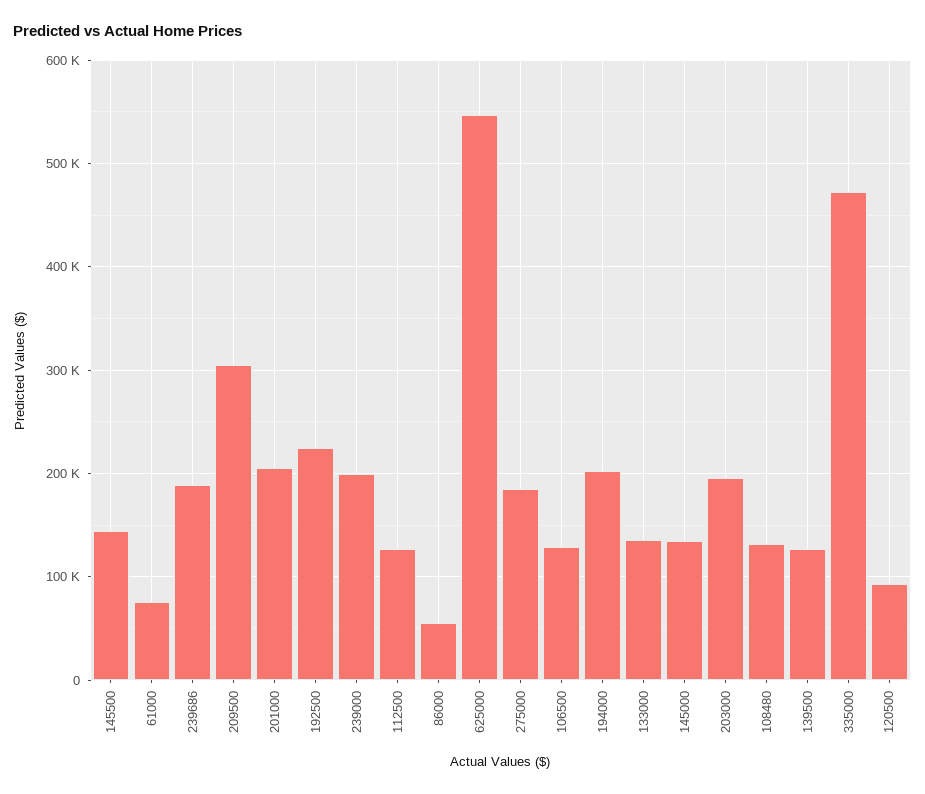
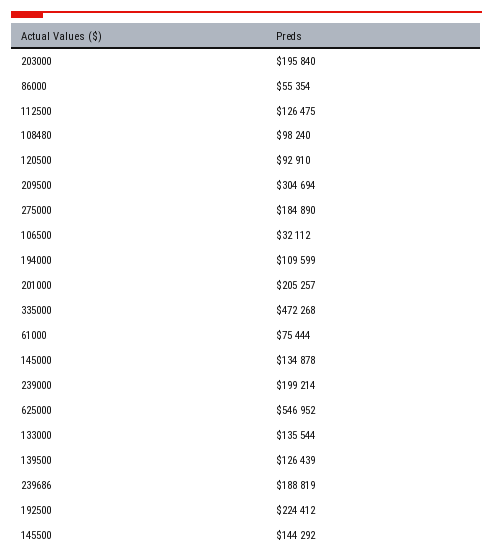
106500: 130000 -> 32112
194000: 200000 -> 109599
108480: 130000 -> 98240

